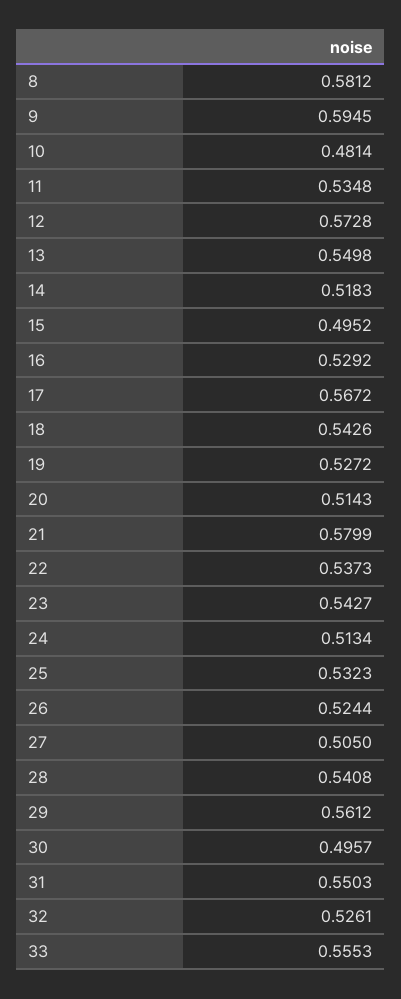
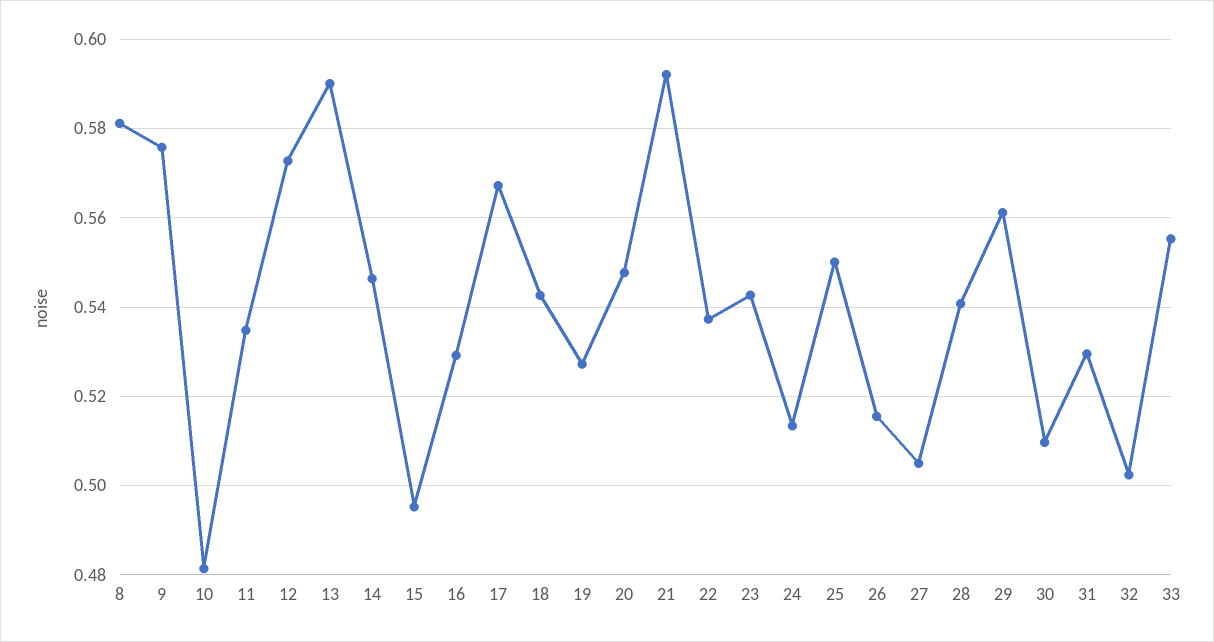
9: 0.5945 -> 0.576
13: 0.5498 -> 0.59
14: 0.5183 -> 0.546
20: 0.5143 -> 0.548
21: 0.5799 -> 0.592
25: 0.5323 -> 0.55
26: 0.5244 -> 0.516
30: 0.4957 -> 0.51
31: 0.5503 -> 0.53
32: 0.5261 -> 0.502

